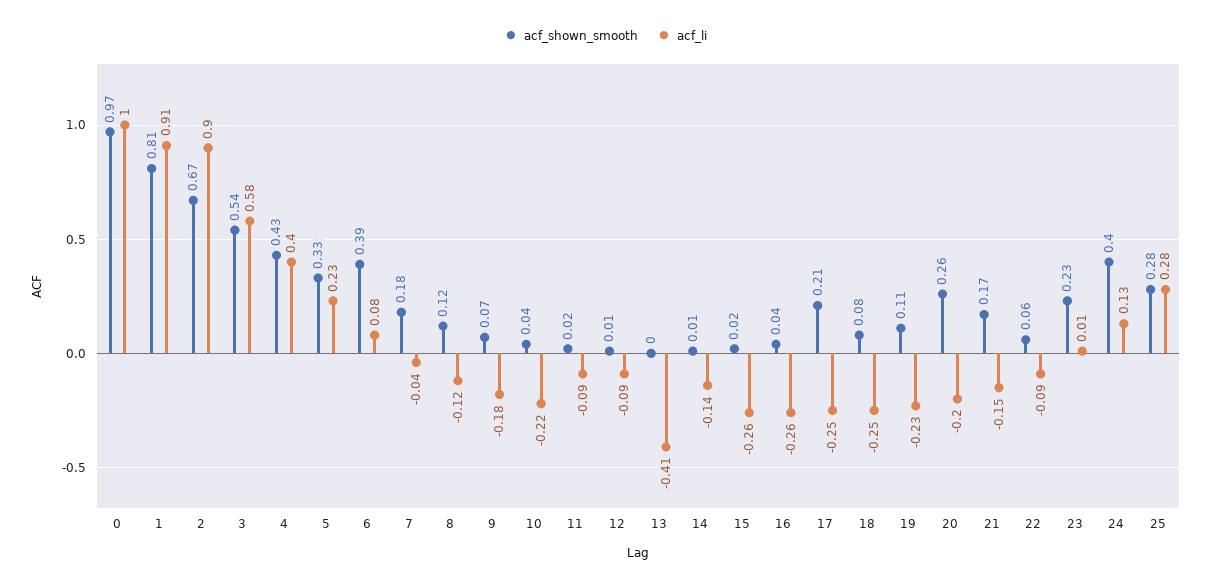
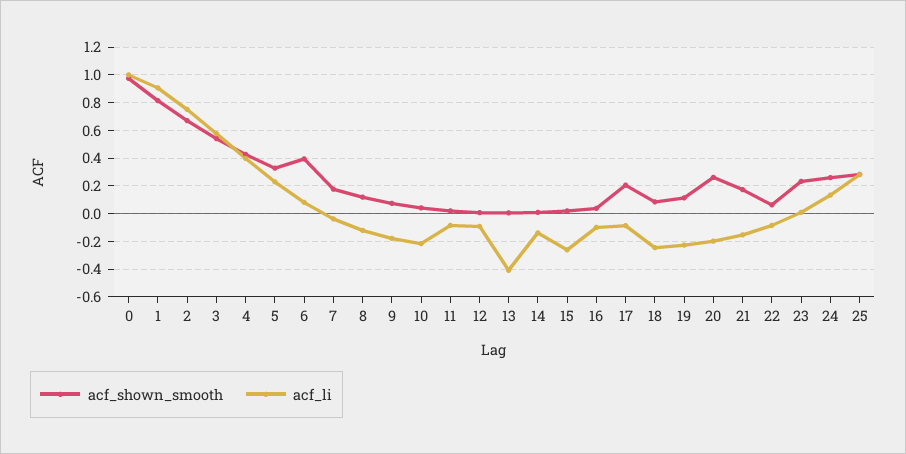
acf_li, 2: 0.9 -> 0.75
acf_li, 16: -0.26 -> -0.1
acf_li, 17: -0.25 -> -0.1
acf_shown_smooth, 24: 0.4 -> 0.25

